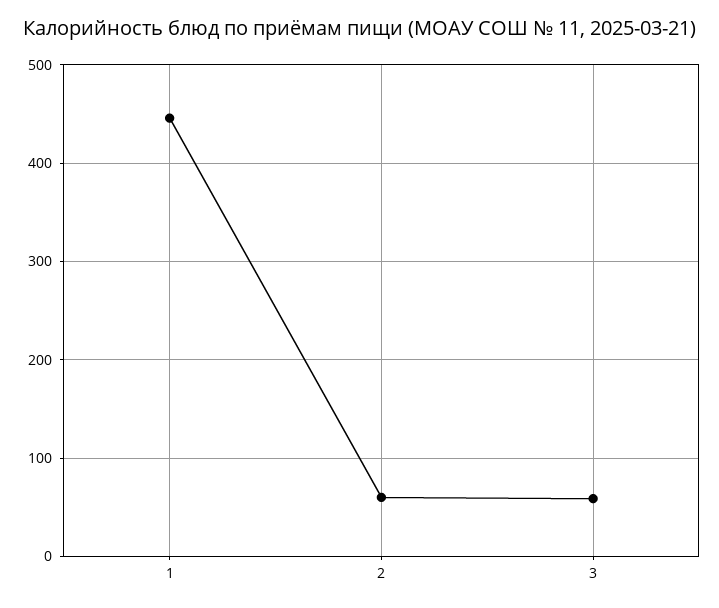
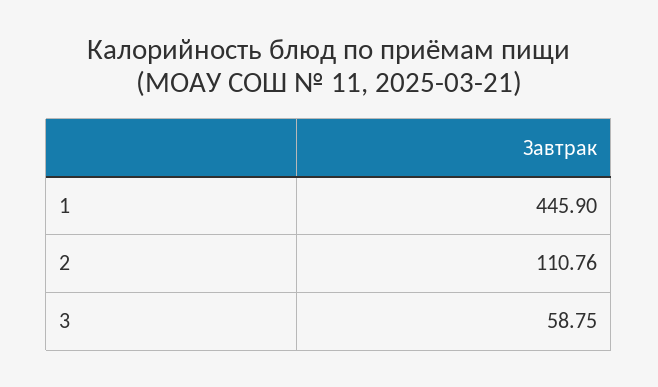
2: 60 -> 110.76

